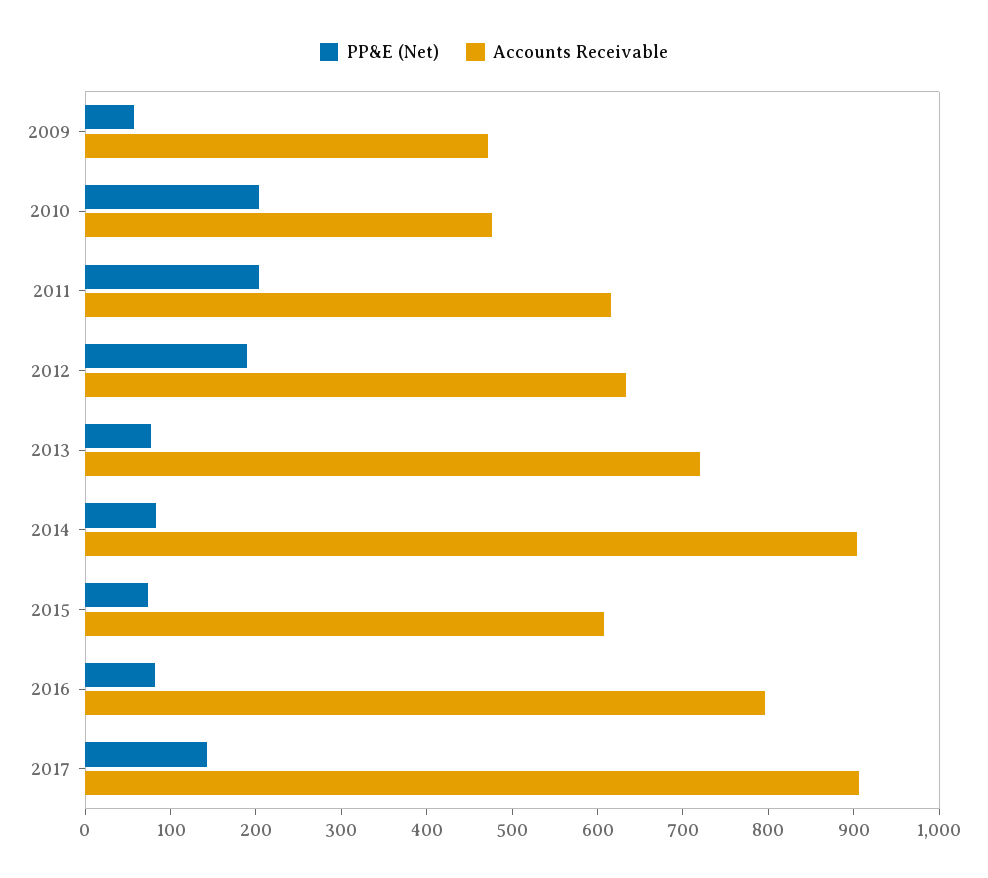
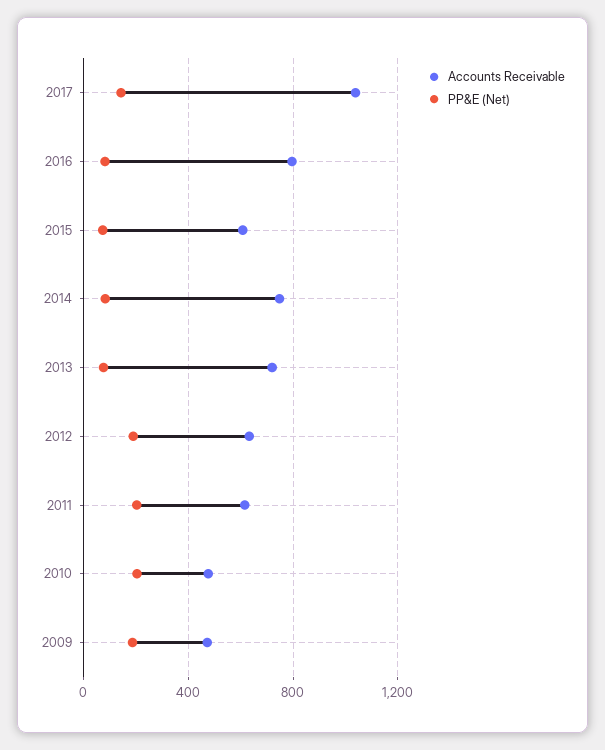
PP&E (Net), 2009: 60 -> 200
Accounts Receivable, 2014: 900 -> 750
Accounts Receivable, 2017: 900 -> 1050

